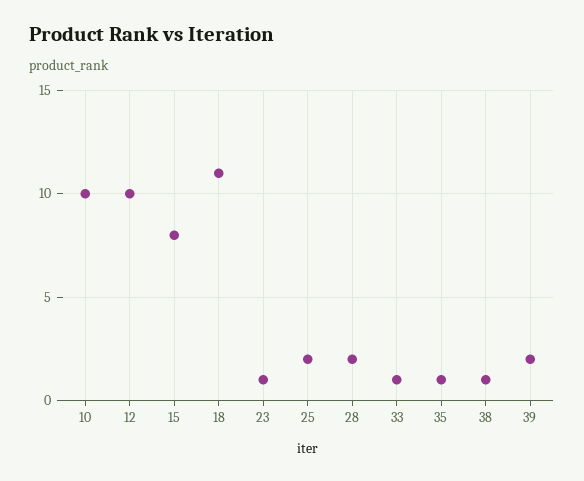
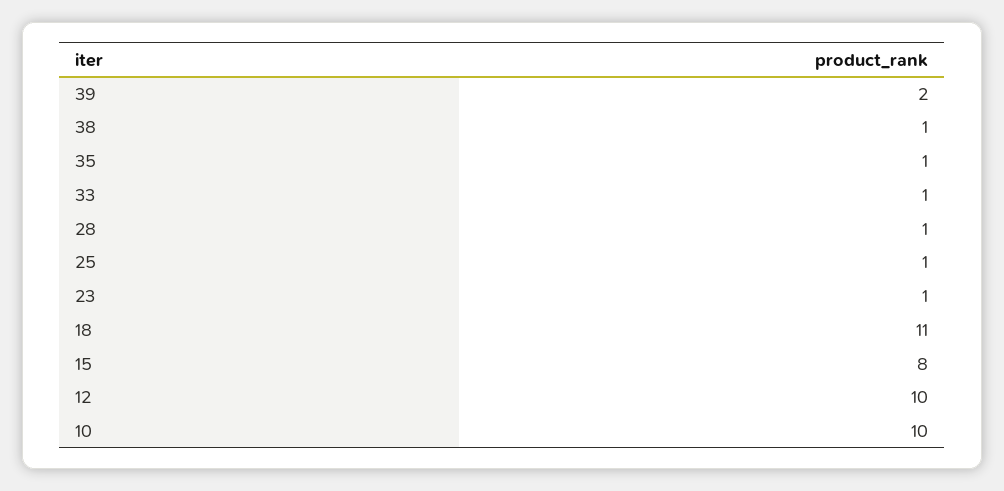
25: 2 -> 1
28: 2 -> 1

